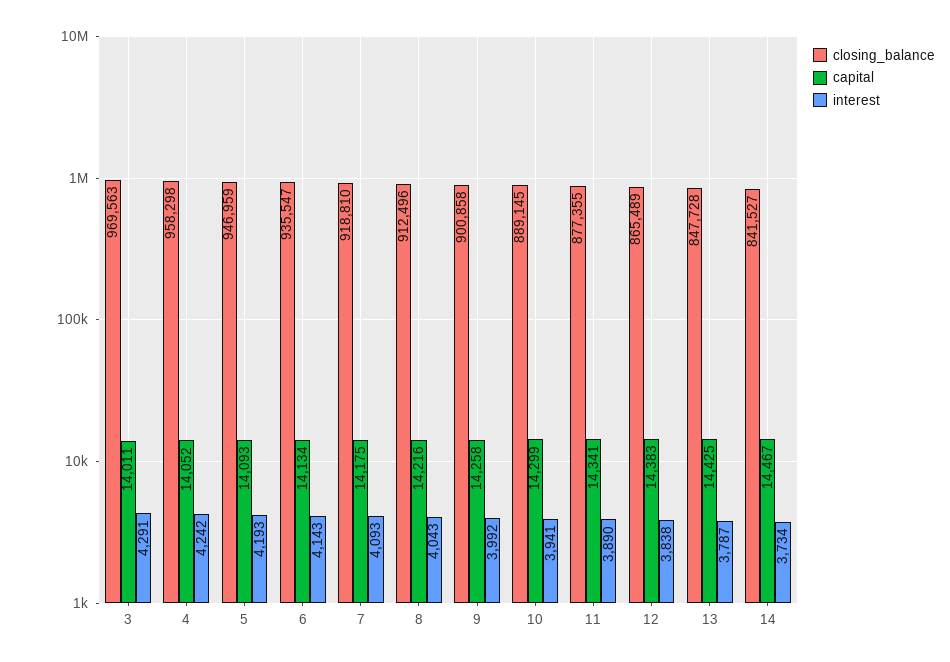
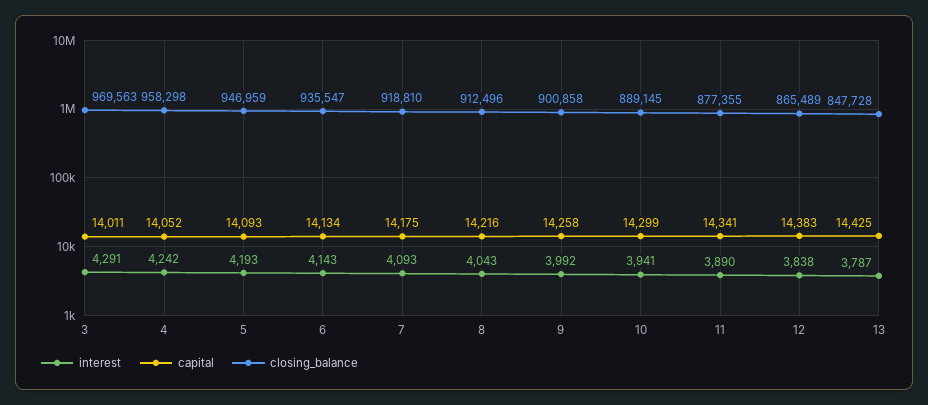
closing_balance, 14: 841527 -> none
capital, 14: 14467 -> none
interest, 14: 3734 -> none

